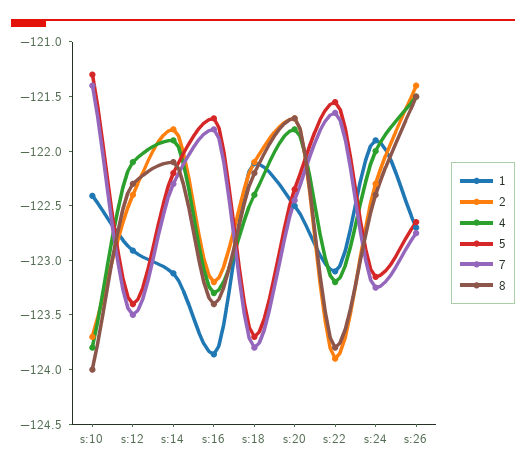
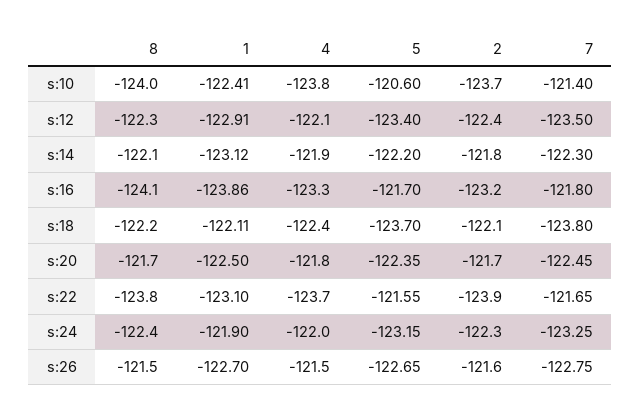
5, s:10: -121.3 -> -120.6
8, s:16: -123.4 -> -124.1
4, s:22: -123.2 -> -123.7
2, s:26: -121.4 -> -121.6

